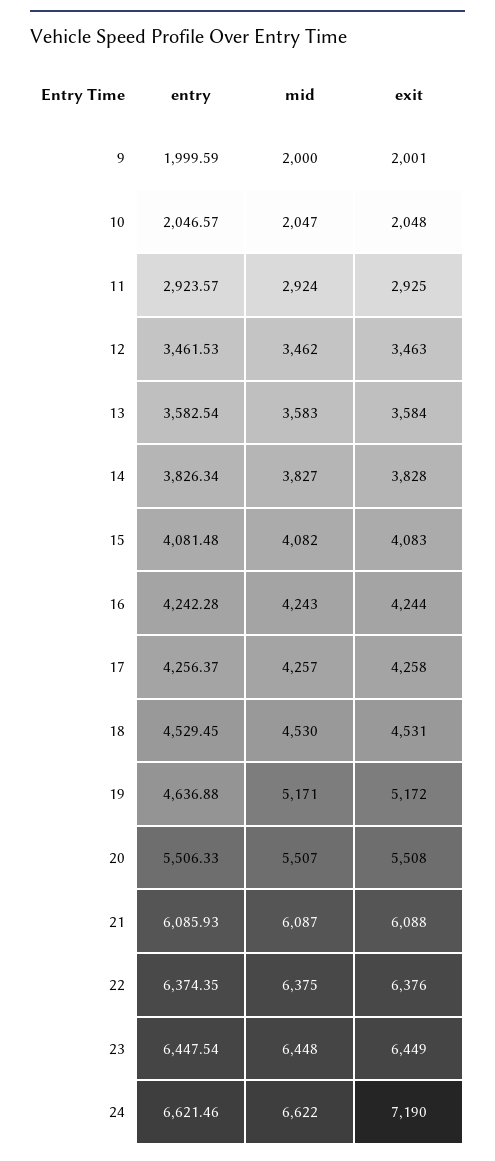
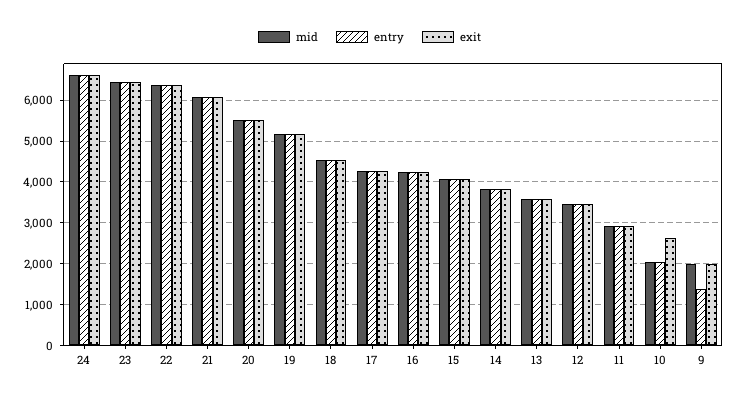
entry, 9: 1999.59 -> 1400
exit, 10: 2048 -> 2600
entry, 19: 4636.88 -> 5200
exit, 24: 7190 -> 6600

